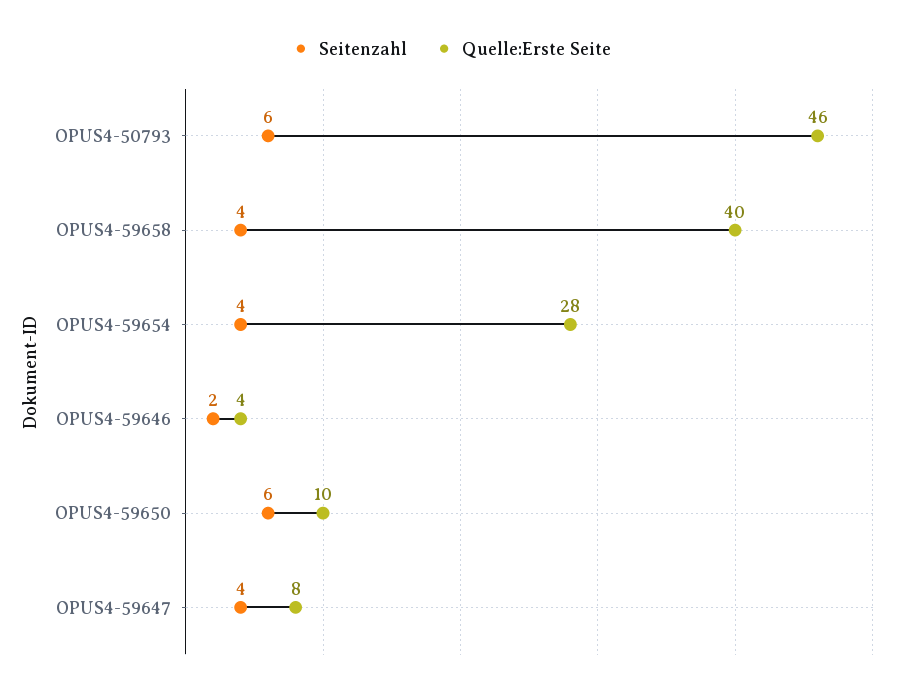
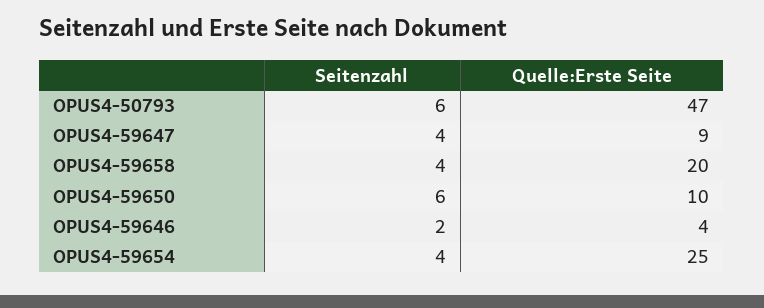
Quelle:Erste Seite, OPUS4-50793: 46 -> 47
Quelle:Erste Seite, OPUS4-59658: 40 -> 20
Quelle:Erste Seite, OPUS4-59654: 28 -> 25
Quelle:Erste Seite, OPUS4-59647: 8 -> 9

